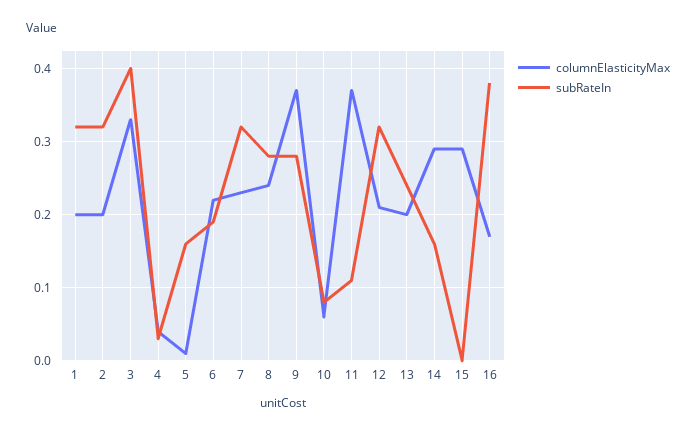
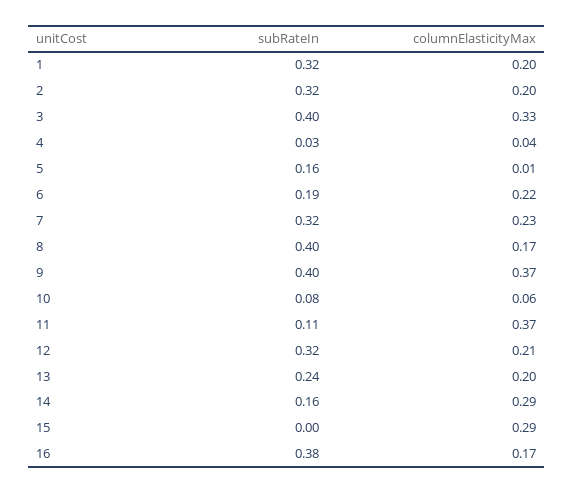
columnElasticityMax, 8: 0.24 -> 0.17
subRateIn, 8: 0.28 -> 0.4
subRateIn, 9: 0.28 -> 0.4

